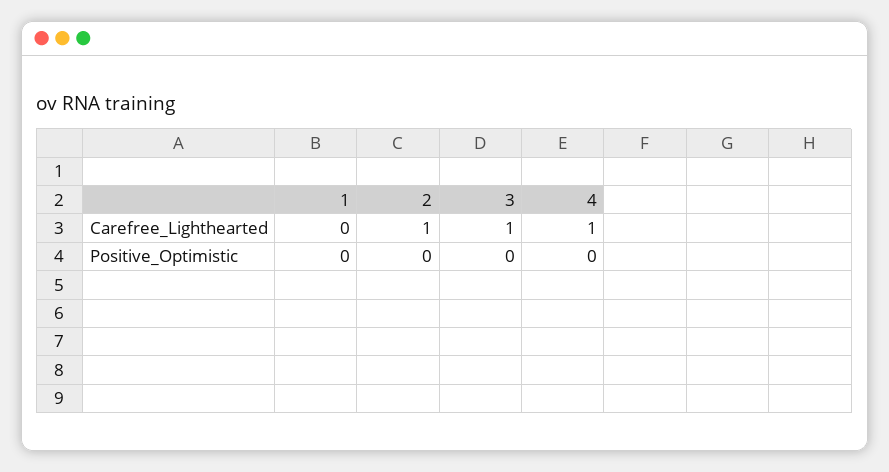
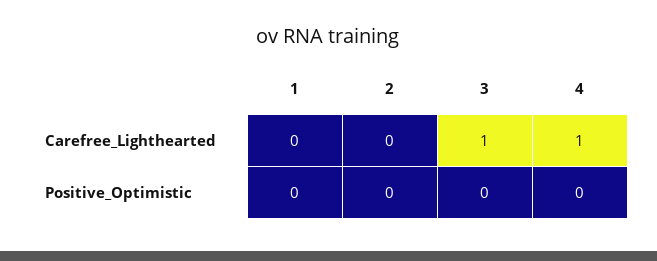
2, Carefree_Lighthearted: 1 -> 0

